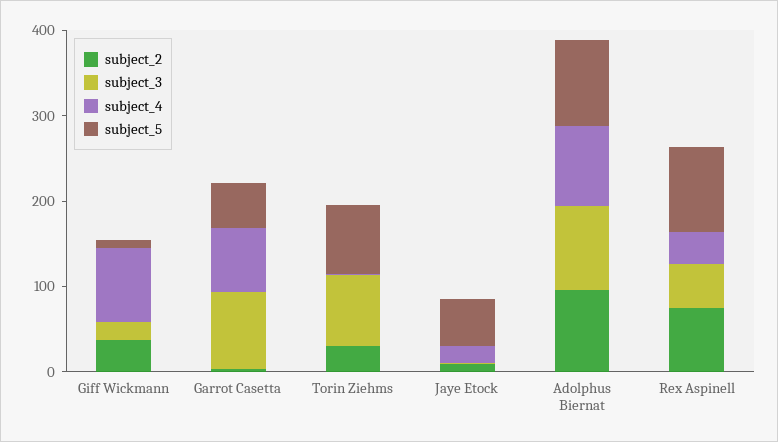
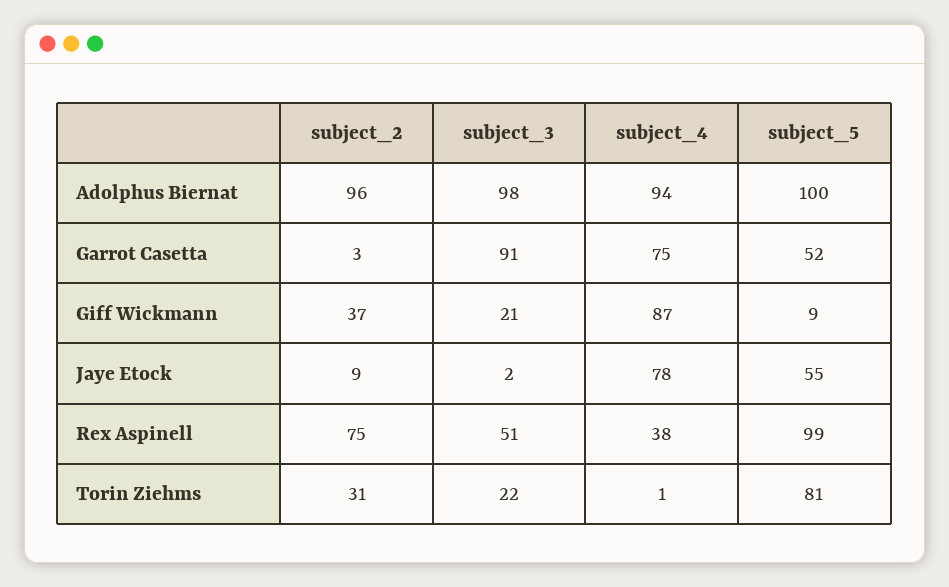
subject_3, Torin Ziehms: 80 -> 22
subject_4, Jaye Etock: 20 -> 78

